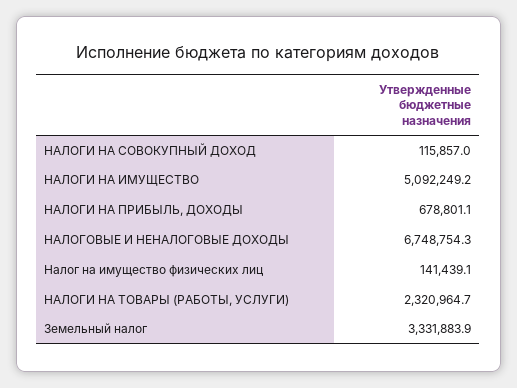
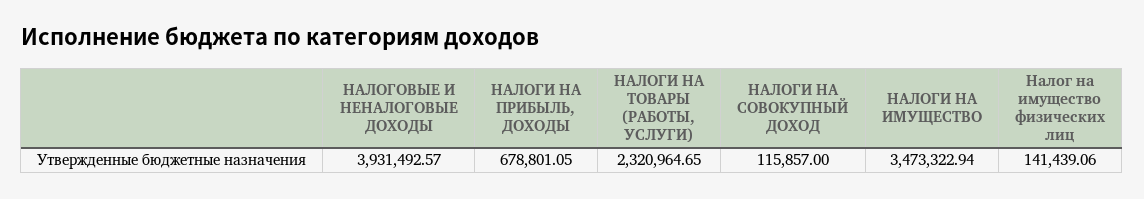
НАЛОГИ НА ИМУЩЕСТВО: 5092249.2 -> 3473322.94
НАЛОГОВЫЕ И НЕНАЛОГОВЫЕ ДОХОДЫ: 6748754.3 -> 3931492.57
Земельный налог: 3331883.9 -> none

